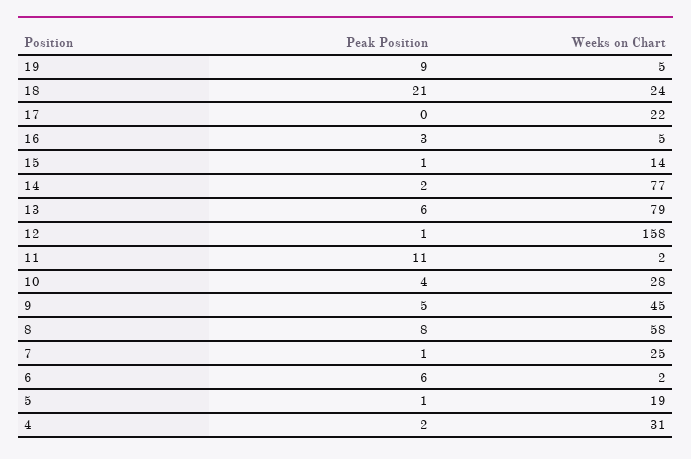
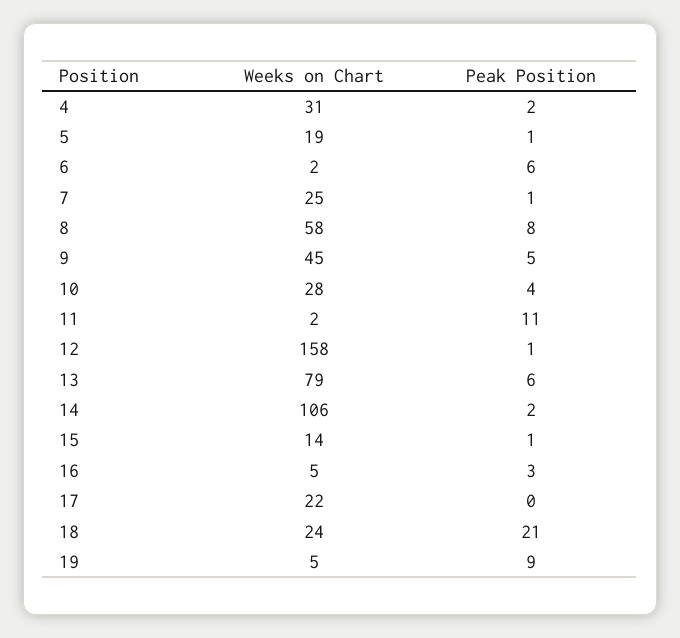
Weeks on Chart, 14: 77 -> 106

